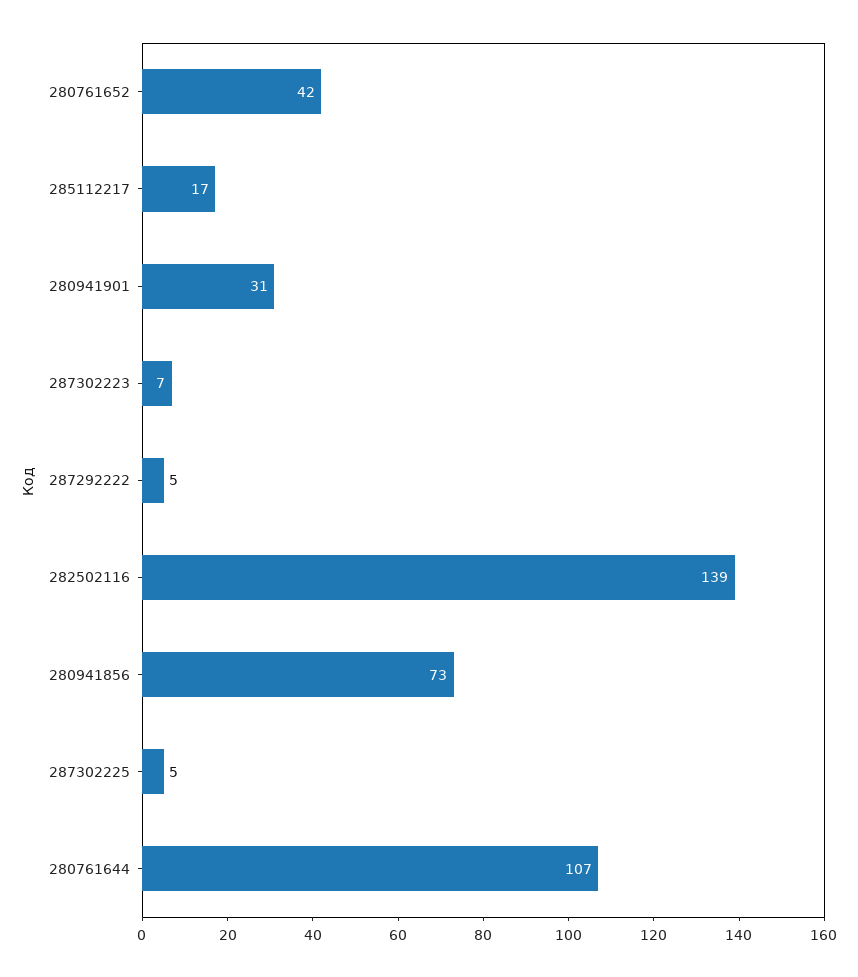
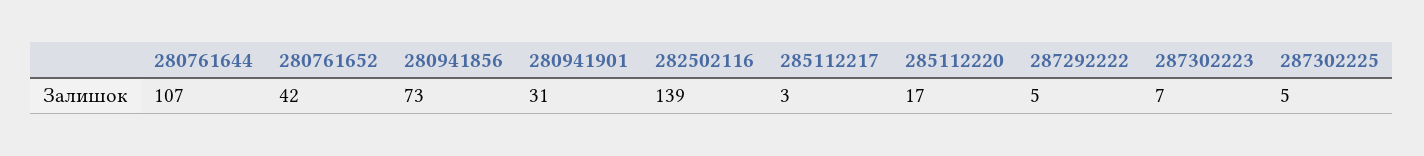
285112217: 17 -> 3
285112220: none -> 17

